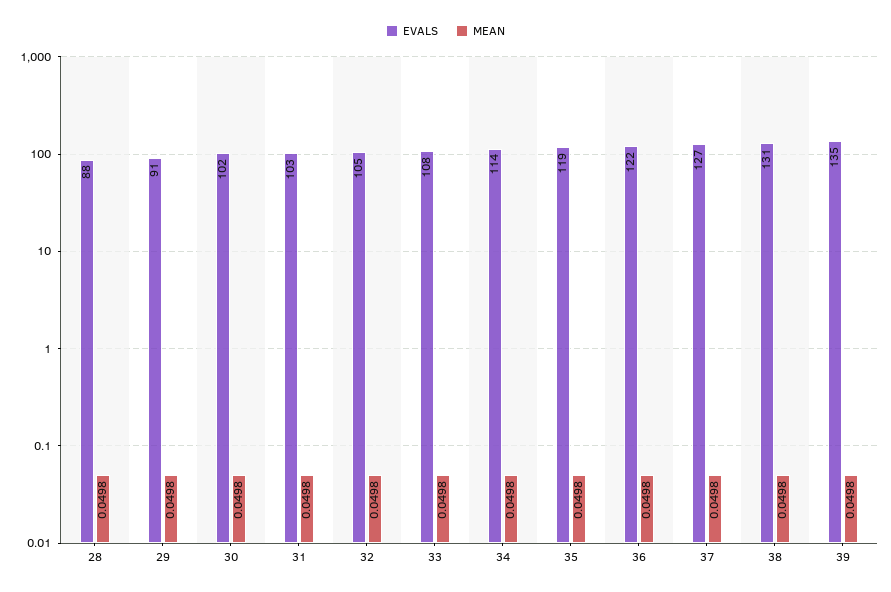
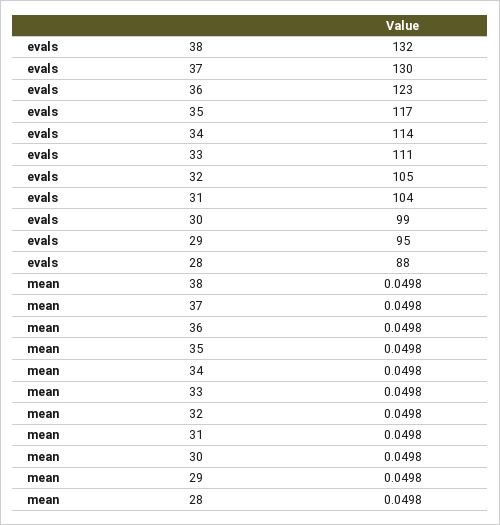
EVALS, 29: 91 -> 95
EVALS, 30: 102 -> 99
EVALS, 31: 103 -> 104
EVALS, 33: 108 -> 111
EVALS, 35: 119 -> 117
EVALS, 36: 122 -> 123
EVALS, 37: 127 -> 130
EVALS, 38: 131 -> 132
EVALS, 39: 135 -> none
MEAN, 39: 0.0498 -> none

